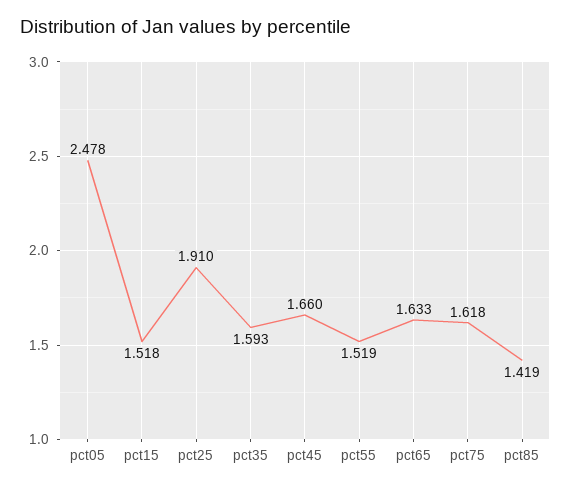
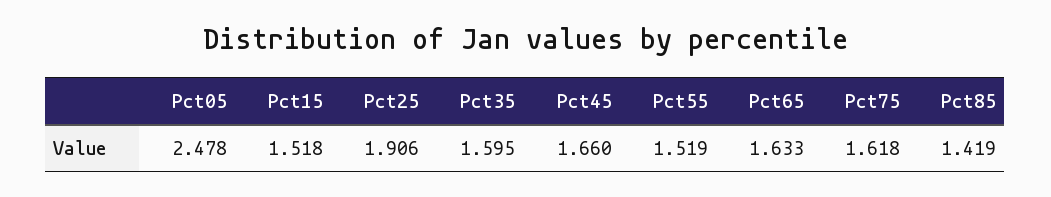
pct25: 1.91 -> 1.906
pct35: 1.593 -> 1.595

